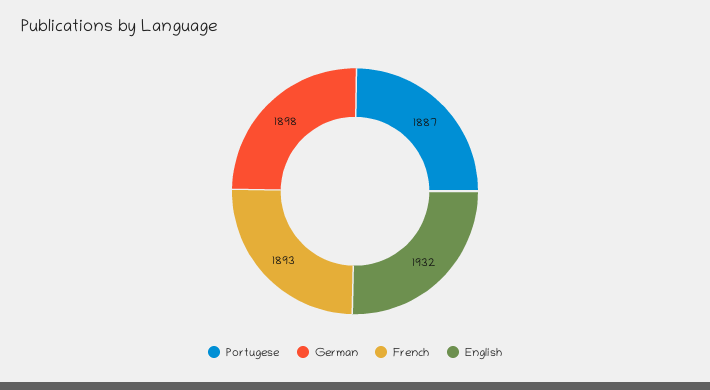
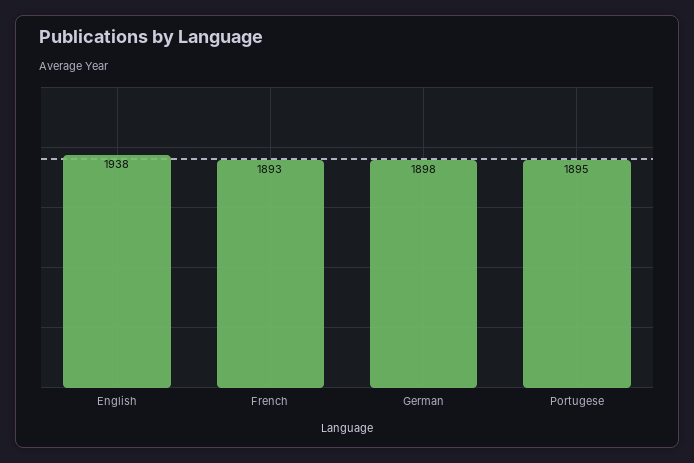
Portugese: 1887 -> 1895
English: 1932 -> 1938

